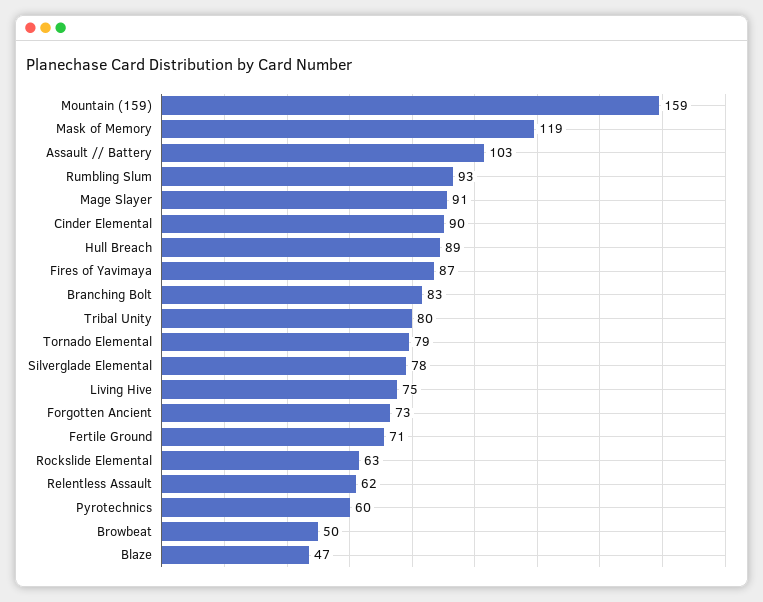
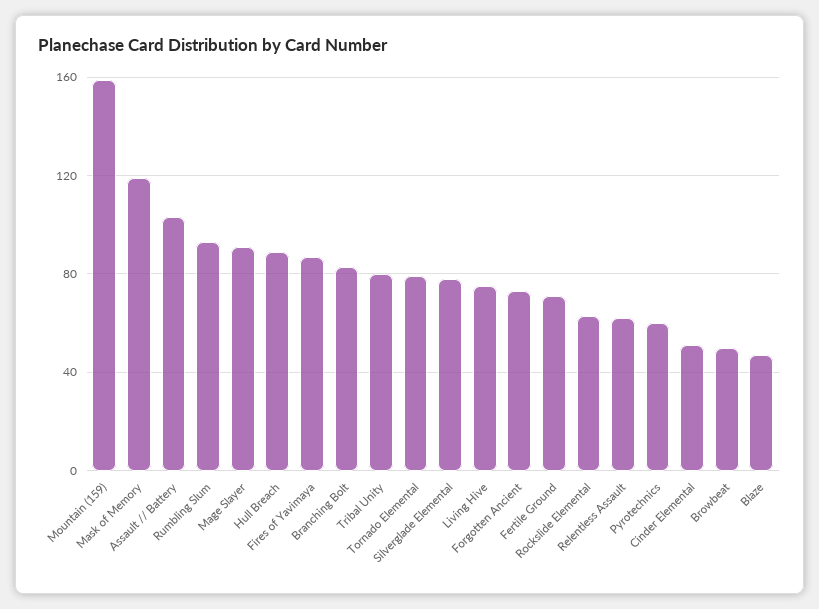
Cinder Elemental: 90 -> 50

